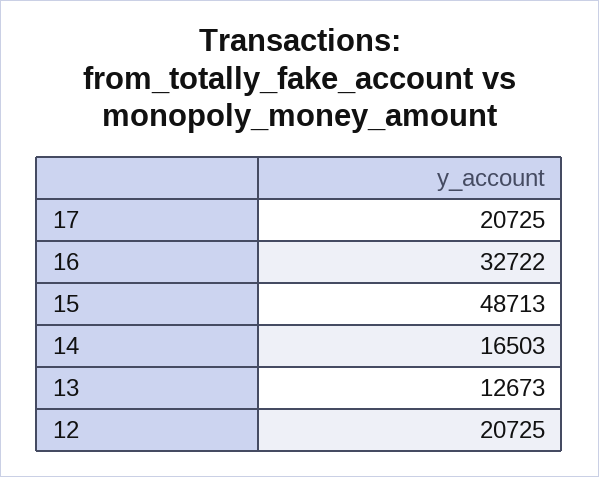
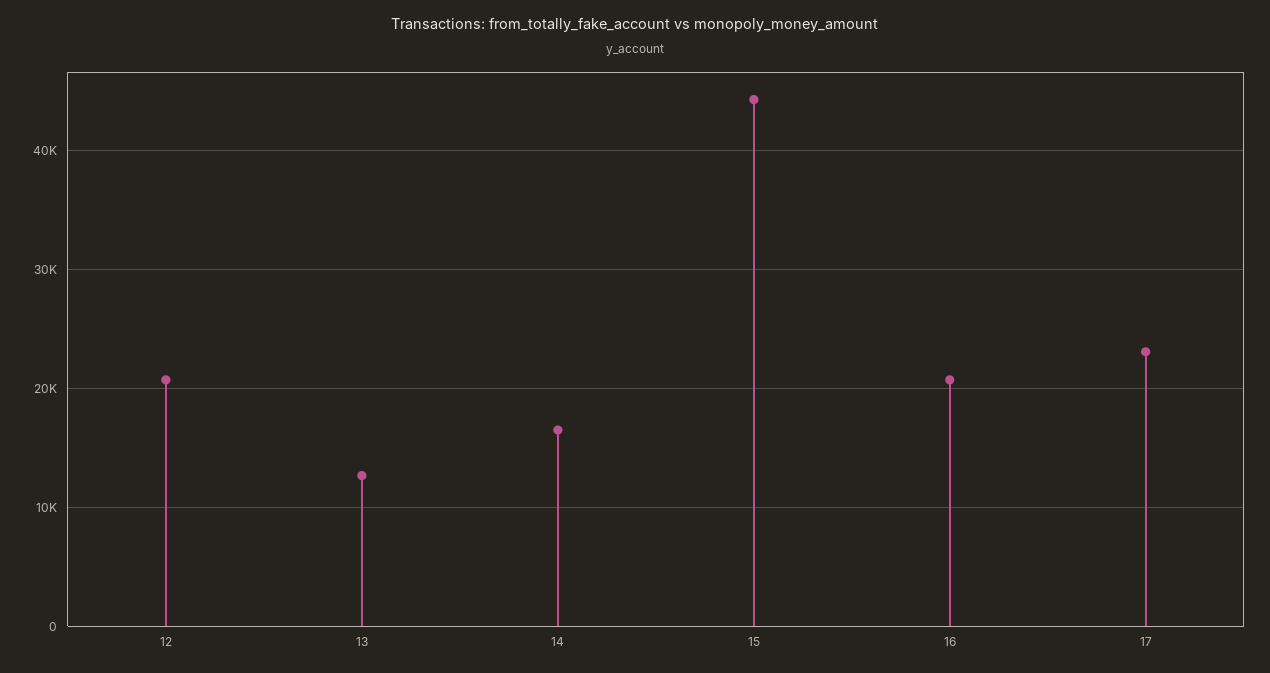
17: 20725 -> 23000
16: 32722 -> 21000
15: 48713 -> 44000

